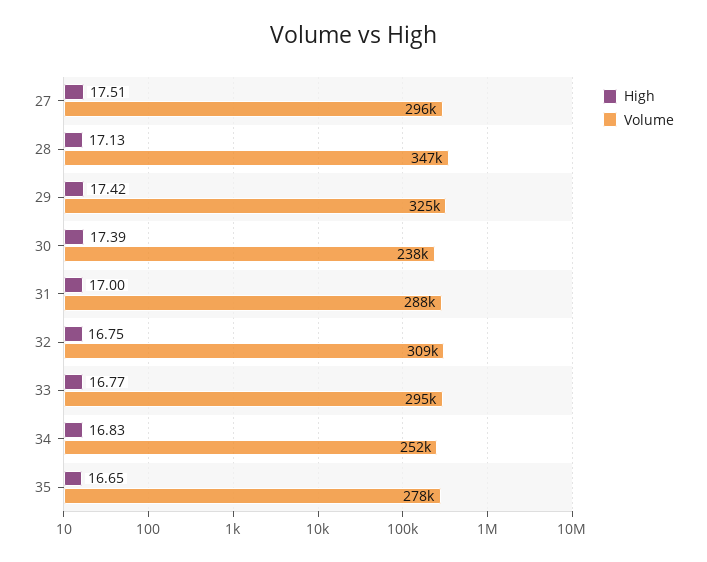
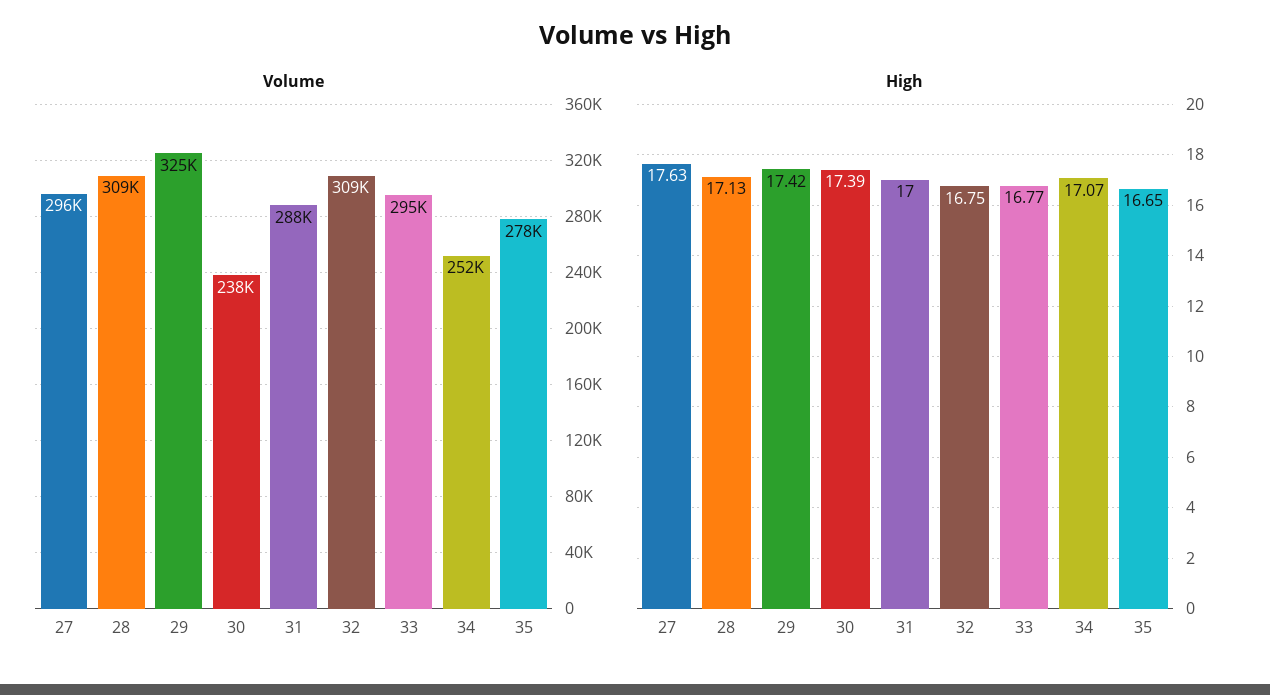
High, 27: 17.51 -> 17.63
Volume, 28: 347000 -> 309000
High, 34: 16.83 -> 17.07

